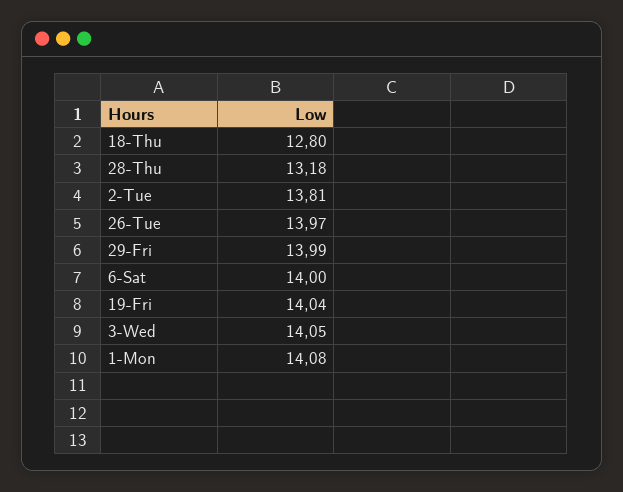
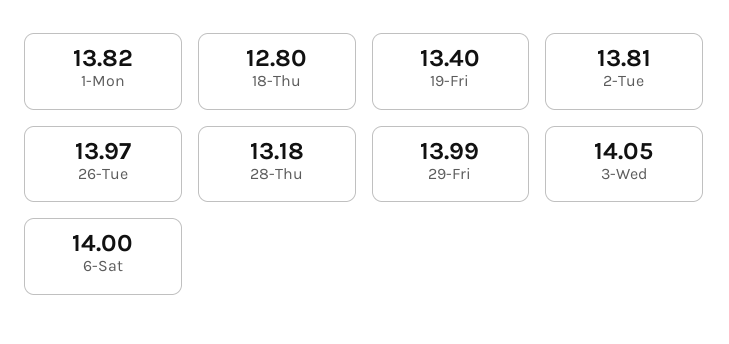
19-Fri: 14.04 -> 13.4
1-Mon: 14.08 -> 13.82

